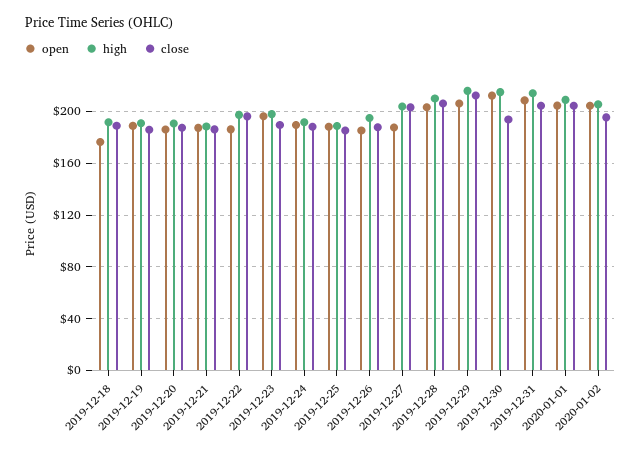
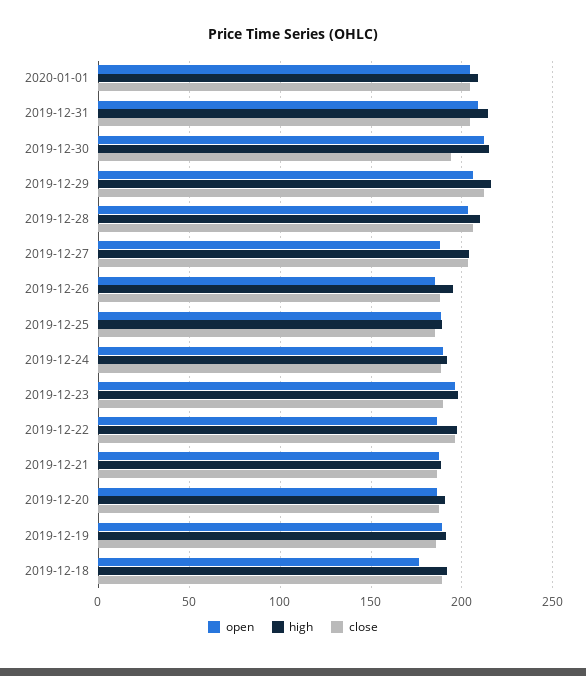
open, 2020-01-02: 205 -> none
high, 2020-01-02: 205 -> none
close, 2020-01-02: 195 -> none

